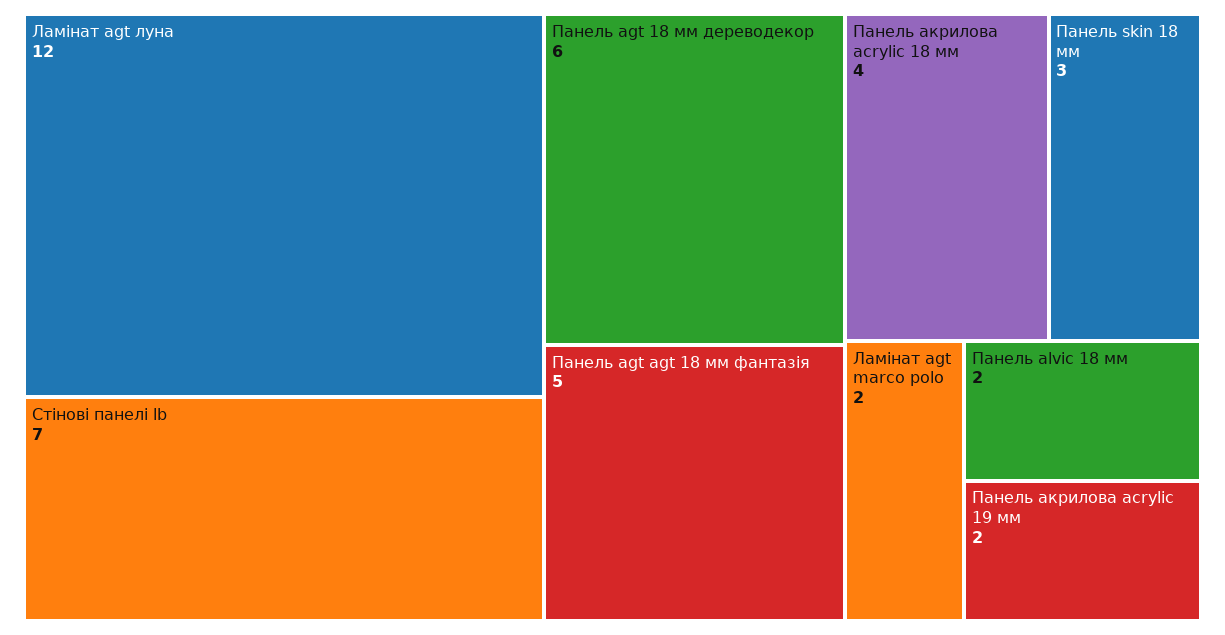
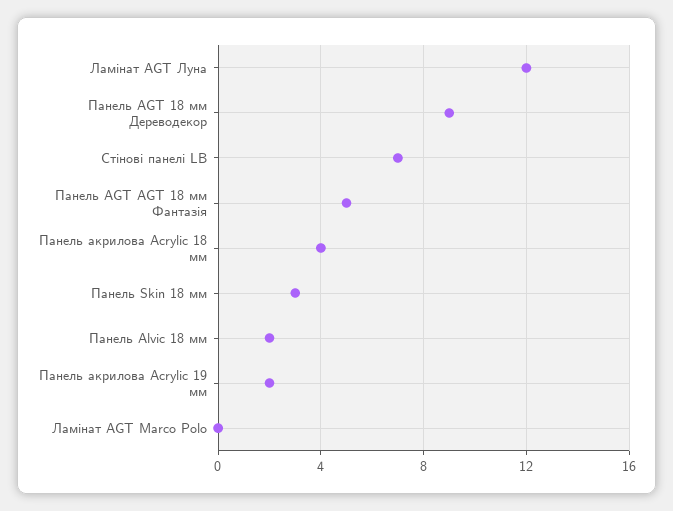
Панель agt 18 мм дереводекор: 6 -> 9
Ламінат agt marco polo: 2 -> 0

